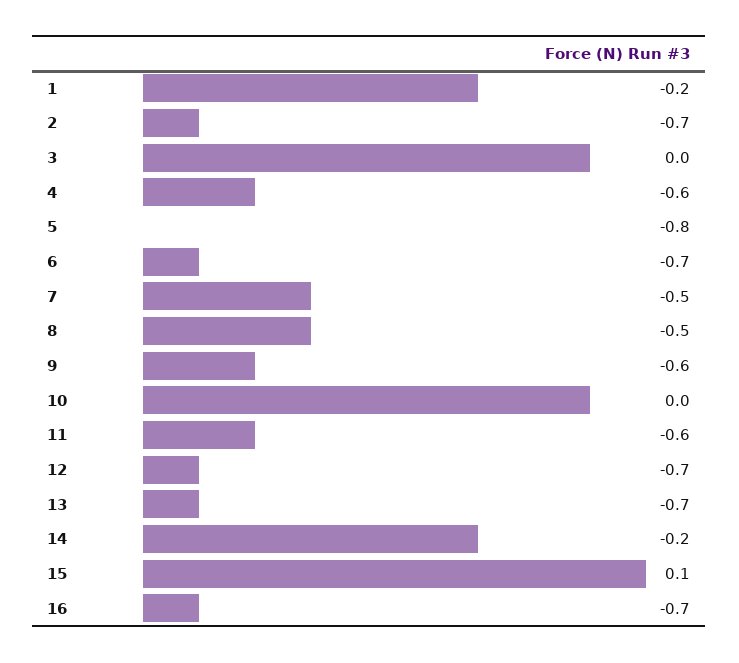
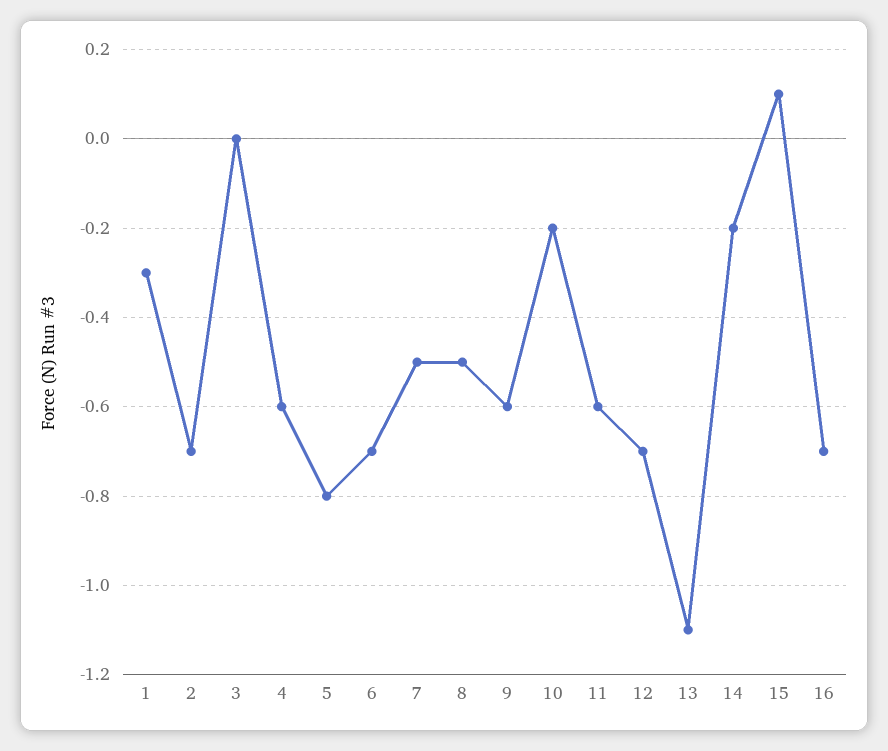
1: -0.2 -> -0.3
10: 0 -> -0.2
13: -0.7 -> -1.1

